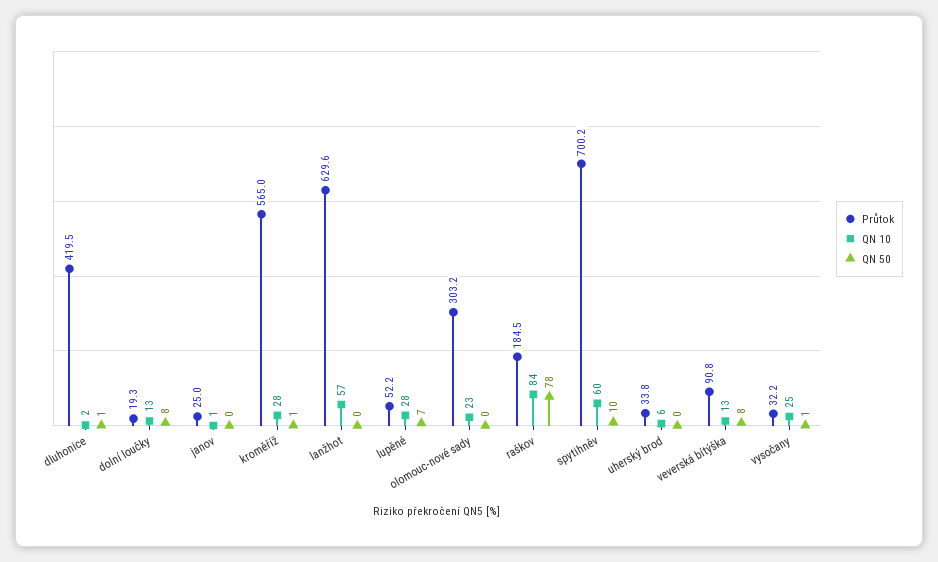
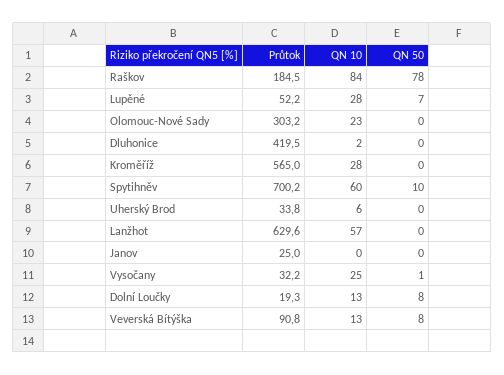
QN 50, dluhonice: 1 -> 0
QN 10, janov: 1 -> 0
QN 50, kroměříž: 1 -> 0

